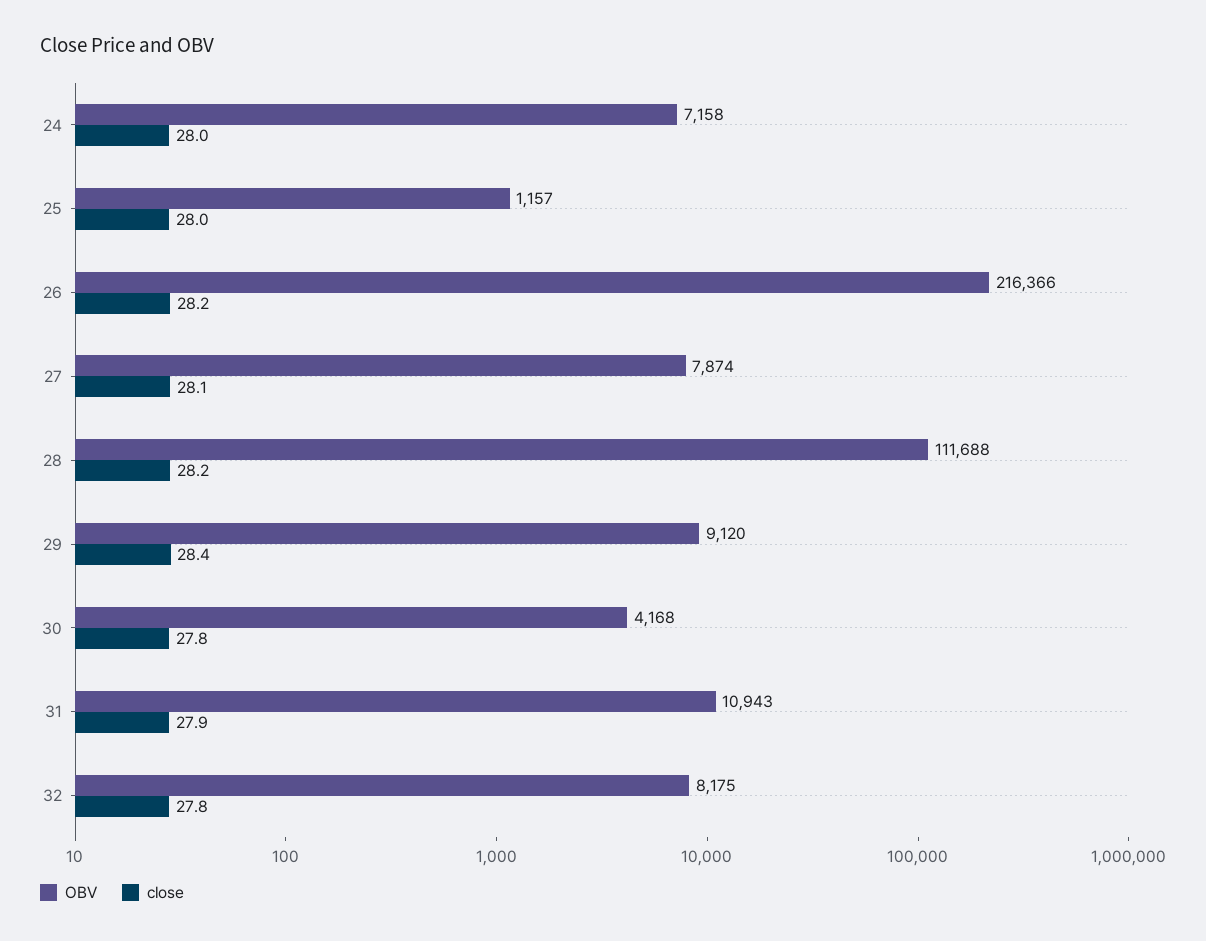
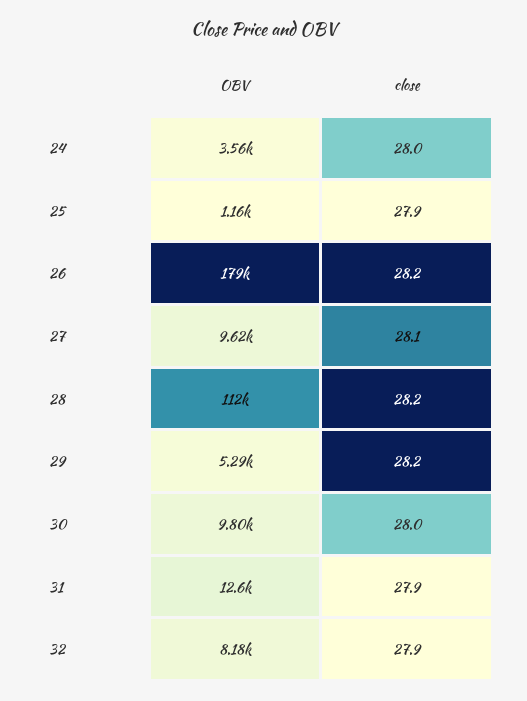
OBV, 24: 7158 -> 3560
close, 25: 28 -> 27.9
OBV, 26: 216366 -> 179000
OBV, 27: 7874 -> 9620
OBV, 29: 9120 -> 5290
close, 29: 28.4 -> 28.2
OBV, 30: 4168 -> 9800
close, 30: 27.8 -> 28
OBV, 31: 10943 -> 12600
close, 32: 27.8 -> 27.9

